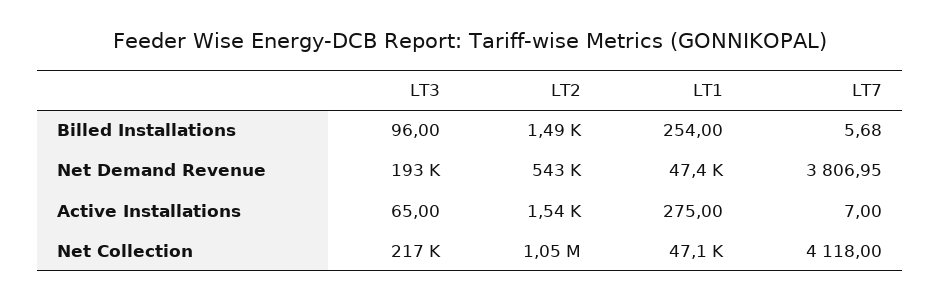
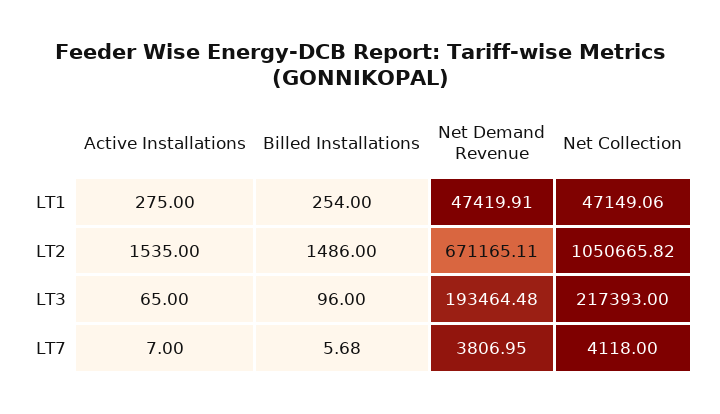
LT2, Net Demand Revenue: 543000 -> 671165.11

